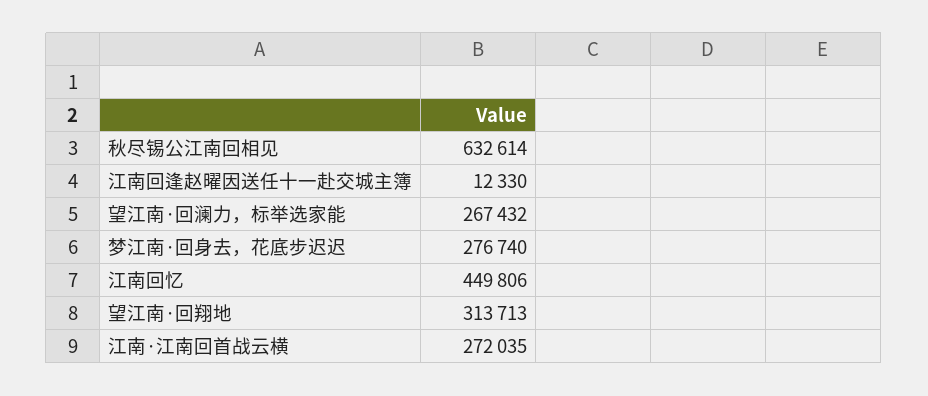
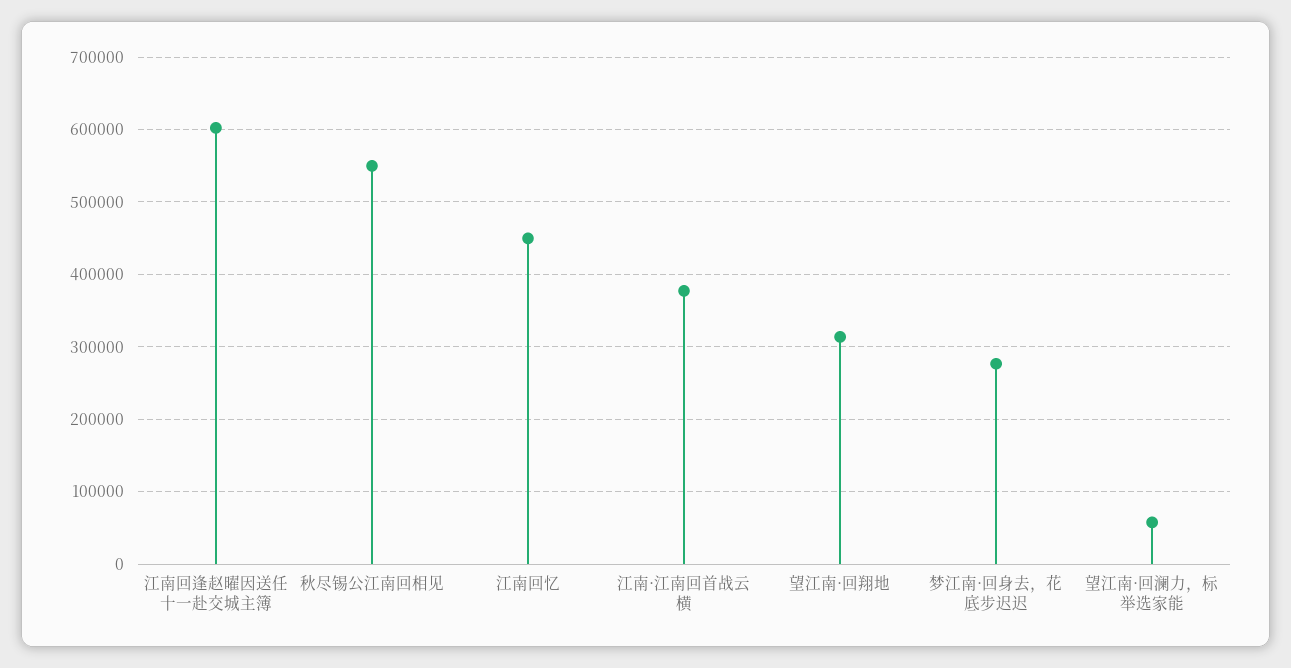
秋尽锡公江南回相见: 632614 -> 550000
江南回逢赵曜因送任十一赴交城主簿: 12330 -> 600000
望江南·回澜力，标举选家能: 267432 -> 60000
江南·江南回首战云横: 272035 -> 380000

